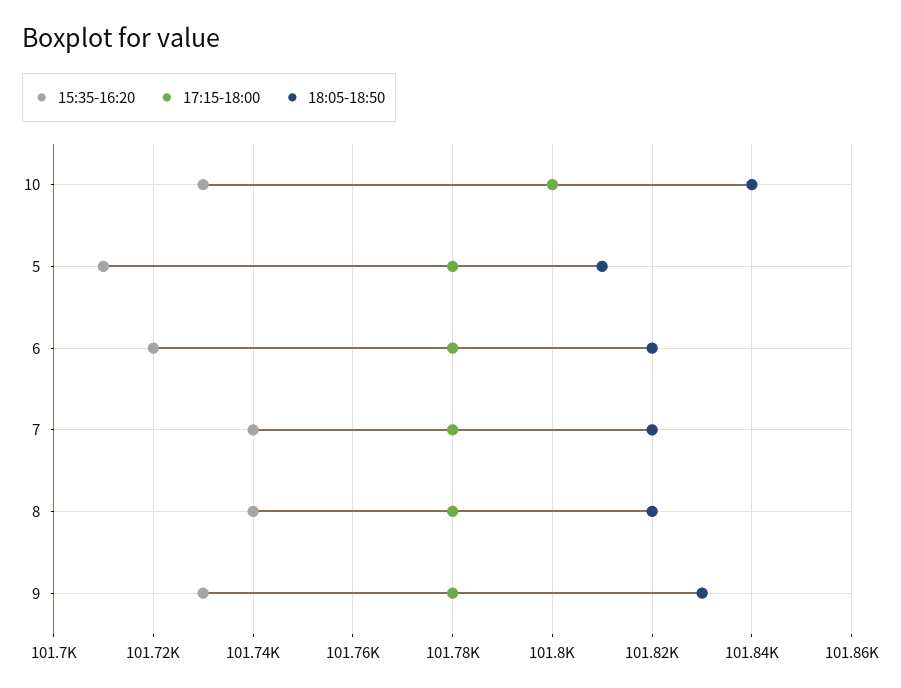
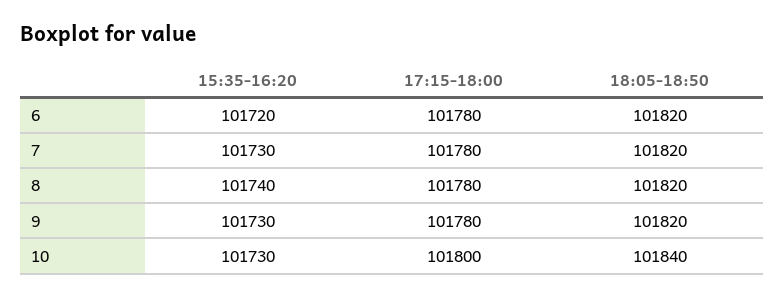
15:35-16:20, 5: 101710 -> none
17:15-18:00, 5: 101780 -> none
18:05-18:50, 5: 101810 -> none
15:35-16:20, 7: 101740 -> 101730
18:05-18:50, 9: 101830 -> 101820

